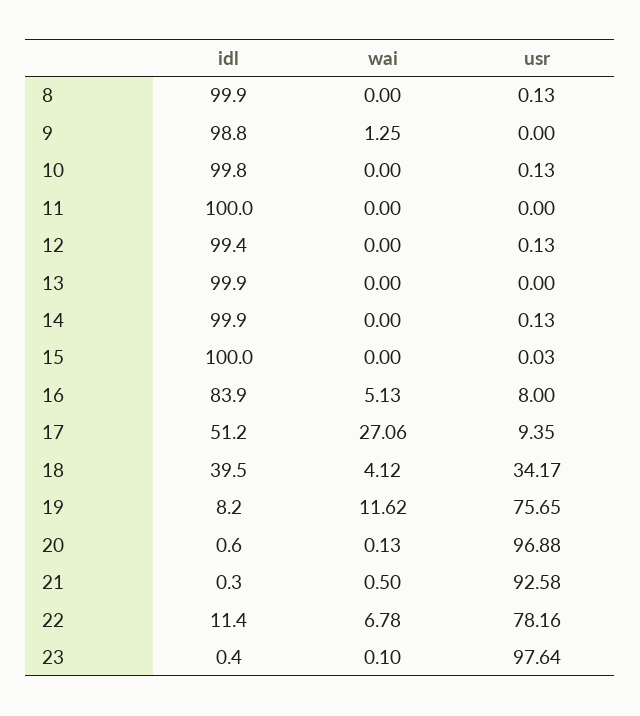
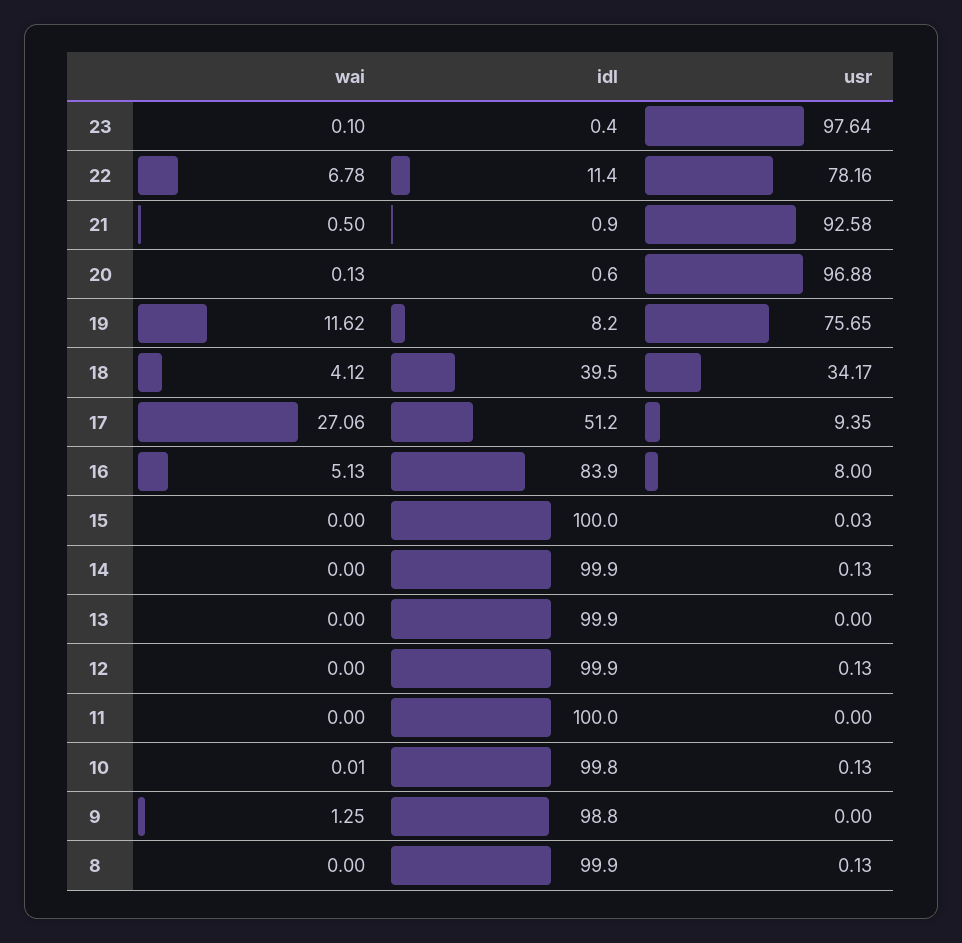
wai, 10: 0 -> 0.01
idl, 12: 99.4 -> 99.9
idl, 21: 0.3 -> 0.9

